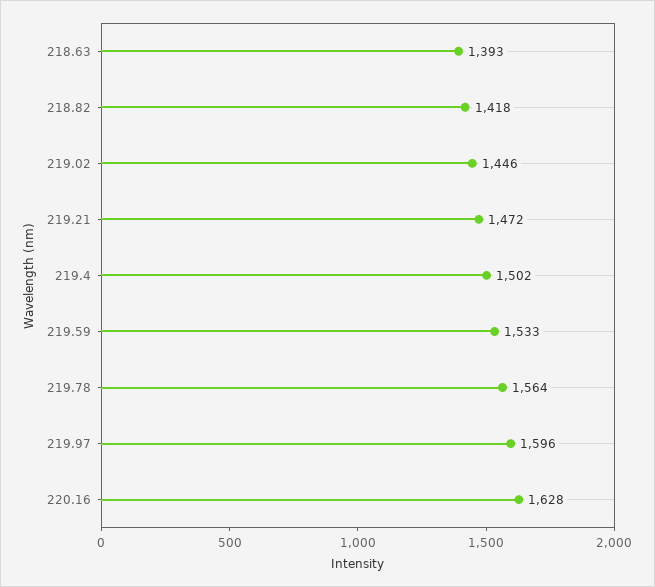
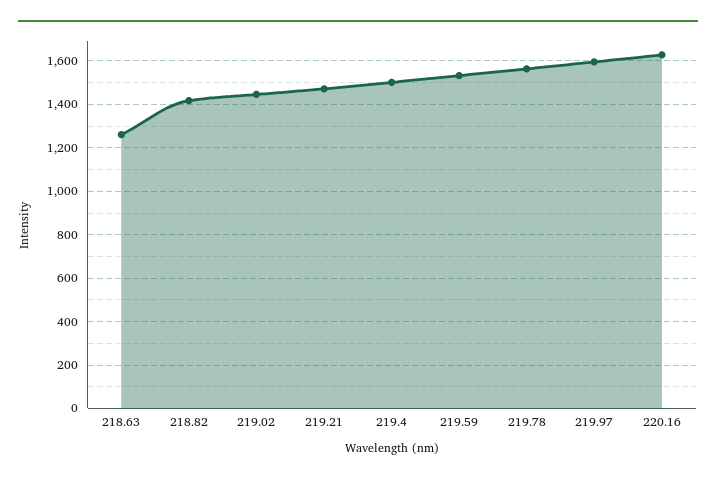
218.63: 1393 -> 1250

